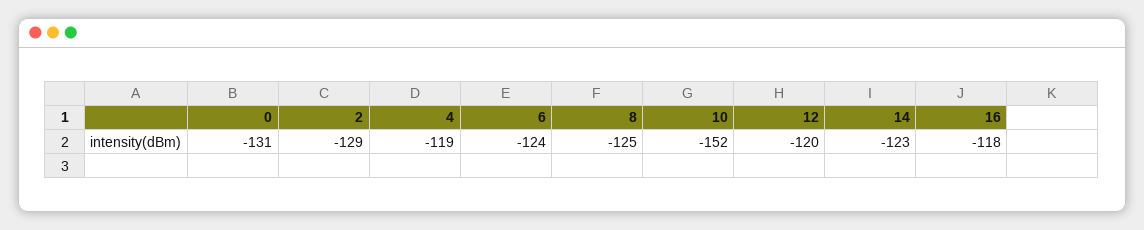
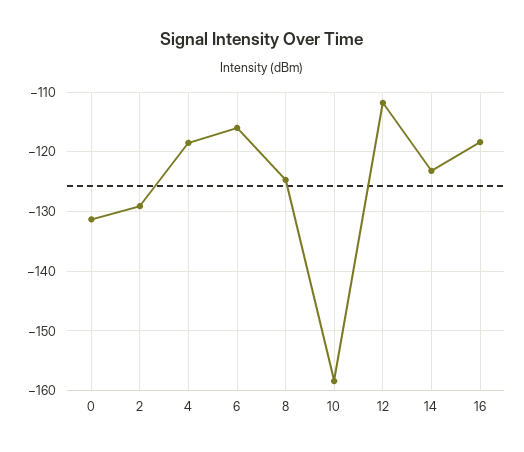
6: -124 -> -116
10: -152 -> -158
12: -120 -> -112

